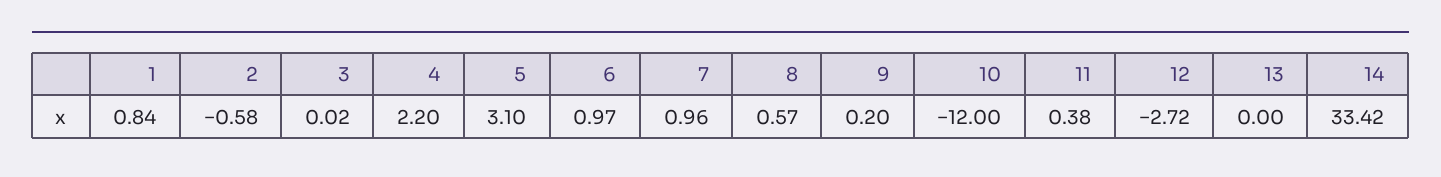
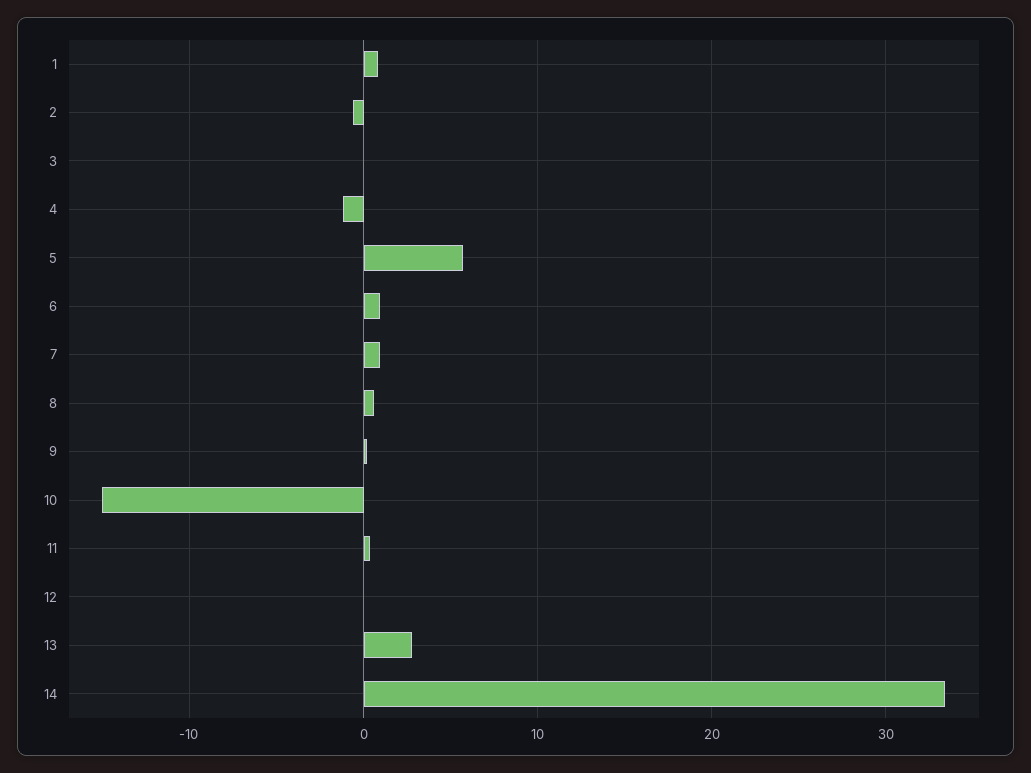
4: 2.2 -> -1
5: 3.1 -> 6
10: -12 -> -15
12: -2.72 -> 0
13: 0 -> 3

